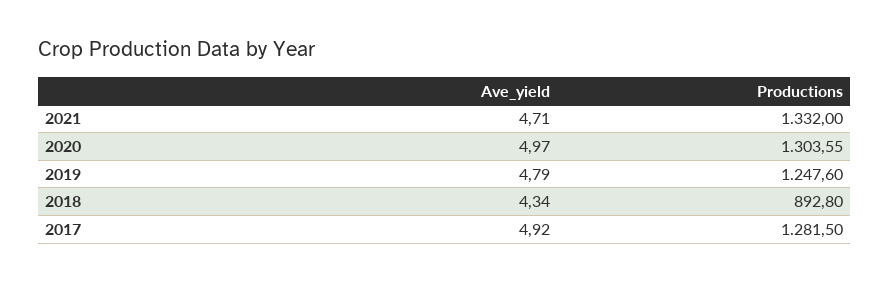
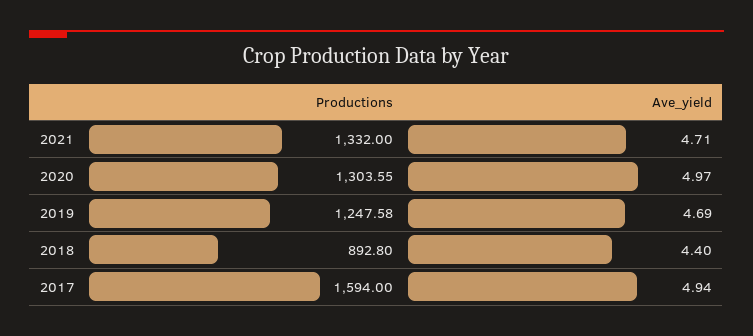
Ave_yield, 2019: 4.79 -> 4.69
Productions, 2019: 1247.6 -> 1247.58
Ave_yield, 2018: 4.34 -> 4.4
Ave_yield, 2017: 4.92 -> 4.94
Productions, 2017: 1281.5 -> 1594

